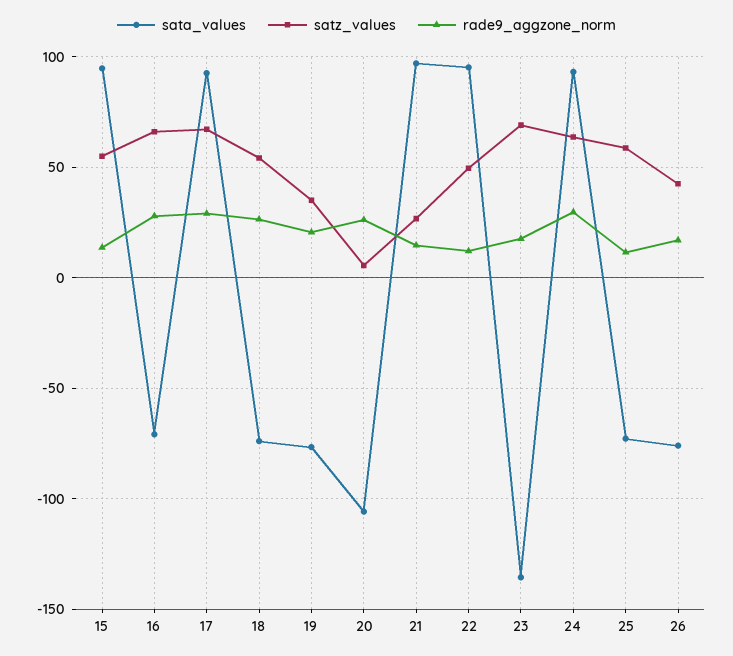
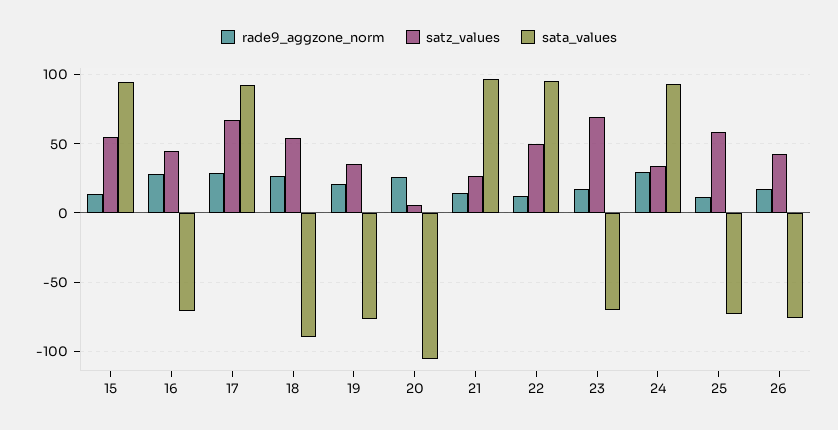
satz_values, 16: 65 -> 45
sata_values, 18: -75 -> -90
sata_values, 23: -135 -> -70
satz_values, 24: 65 -> 35

